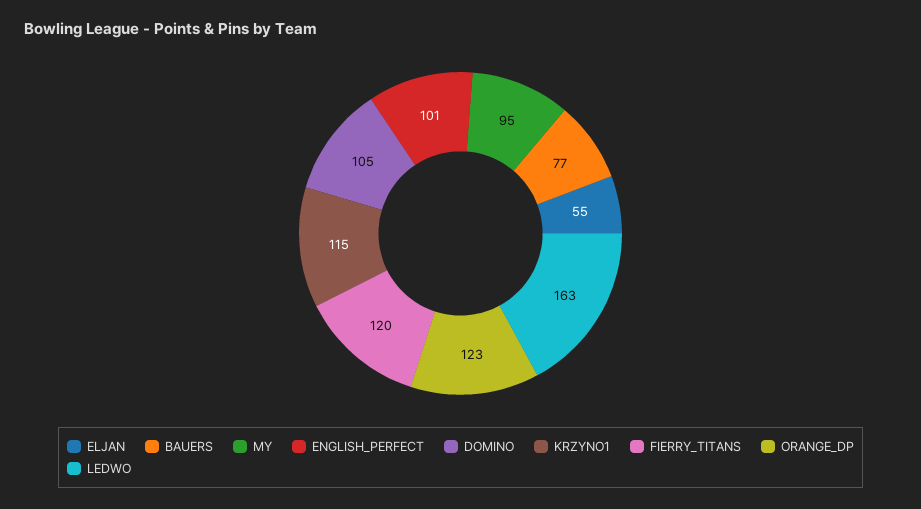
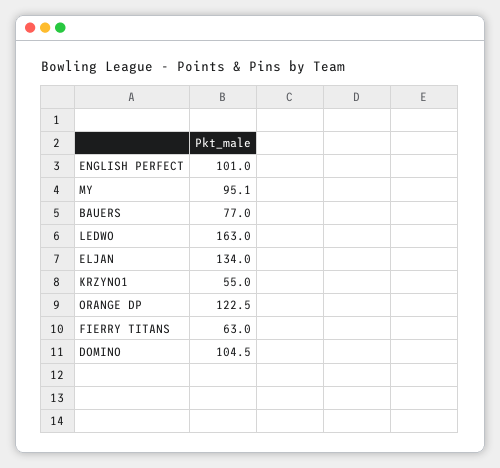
ELJAN: 55 -> 134
KRZYNO1: 115 -> 55
FIERRY_TITANS: 120 -> 63

